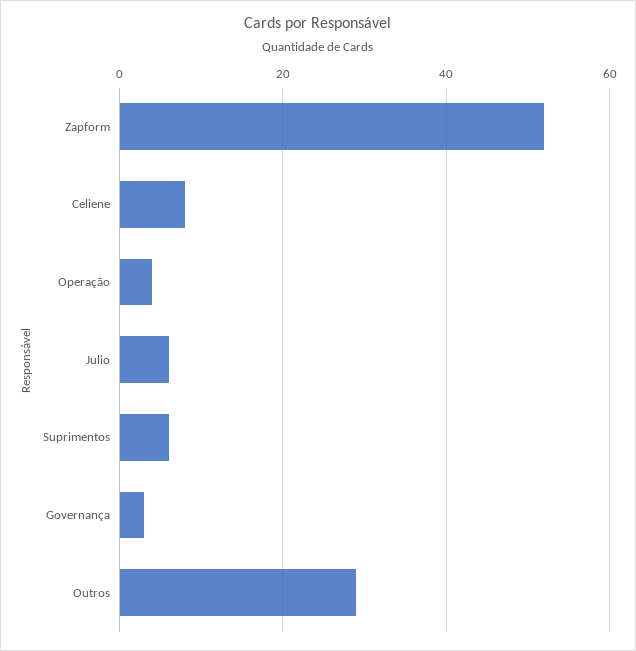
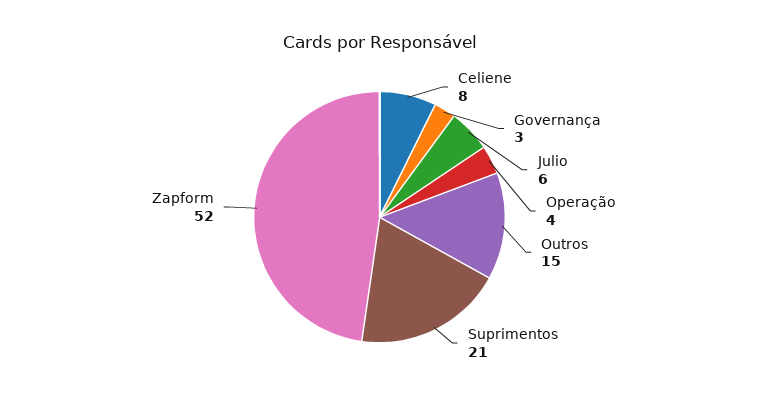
Suprimentos: 5 -> 21
Outros: 30 -> 15

